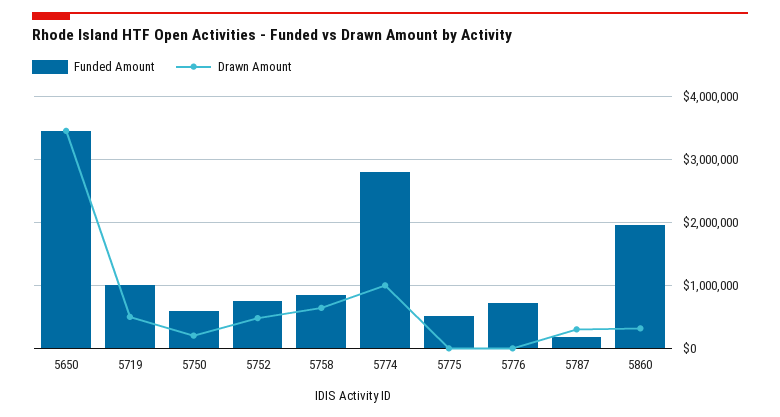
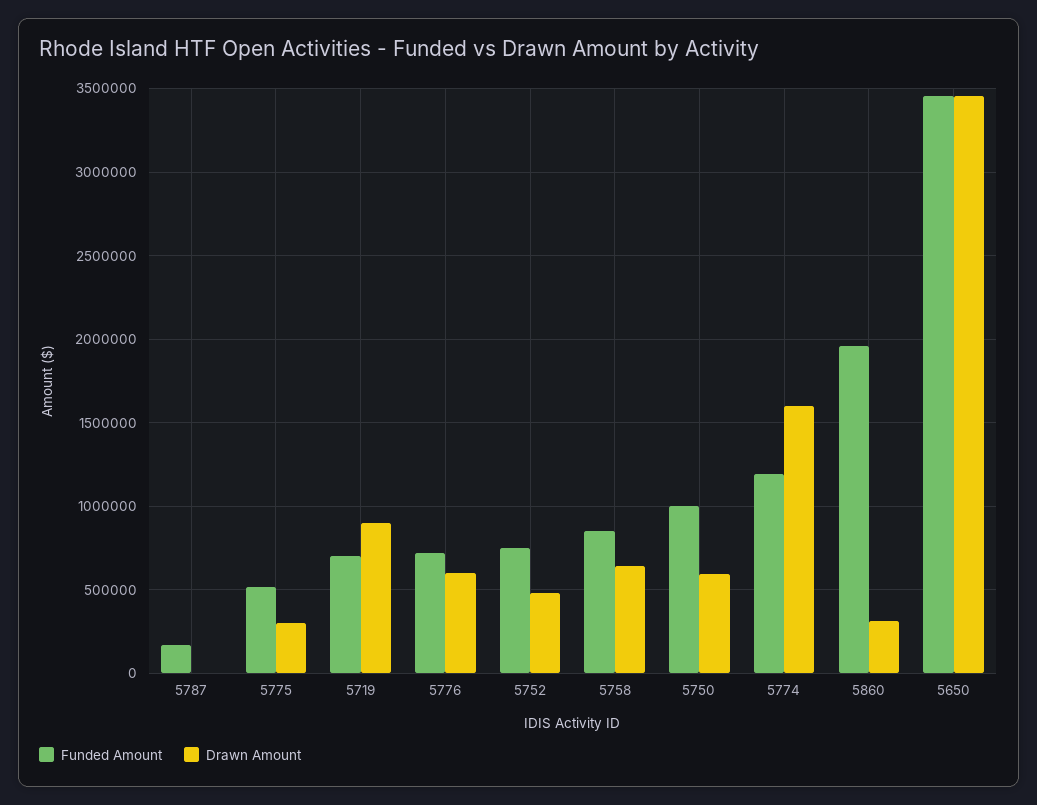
Funded Amount, 5719: 1000000 -> 700000
Drawn Amount, 5719: 500000 -> 900000
Funded Amount, 5750: 600000 -> 1000000
Drawn Amount, 5750: 200000 -> 600000
Funded Amount, 5774: 2800000 -> 1200000
Drawn Amount, 5774: 1000000 -> 1600000
Drawn Amount, 5775: 0 -> 300000
Drawn Amount, 5776: 0 -> 600000
Drawn Amount, 5787: 300000 -> 0

